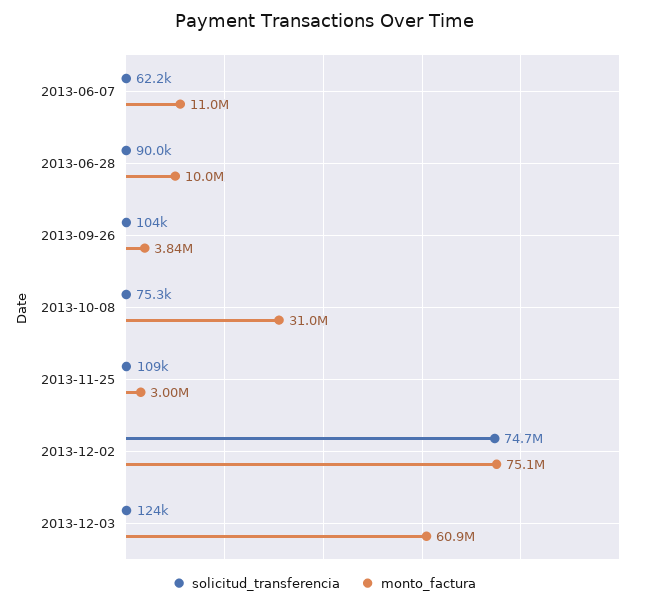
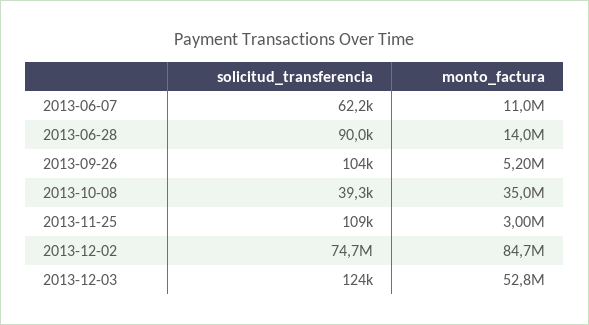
monto_factura, 2013-06-28: 10000000 -> 14000000
monto_factura, 2013-09-26: 3840000 -> 5200000
solicitud_transferencia, 2013-10-08: 75300 -> 39300
monto_factura, 2013-10-08: 31000000 -> 35000000
monto_factura, 2013-12-02: 75100000 -> 84700000
monto_factura, 2013-12-03: 60900000 -> 52800000

